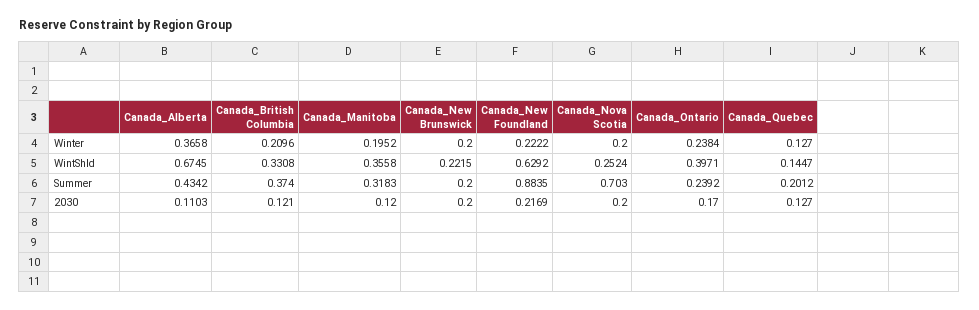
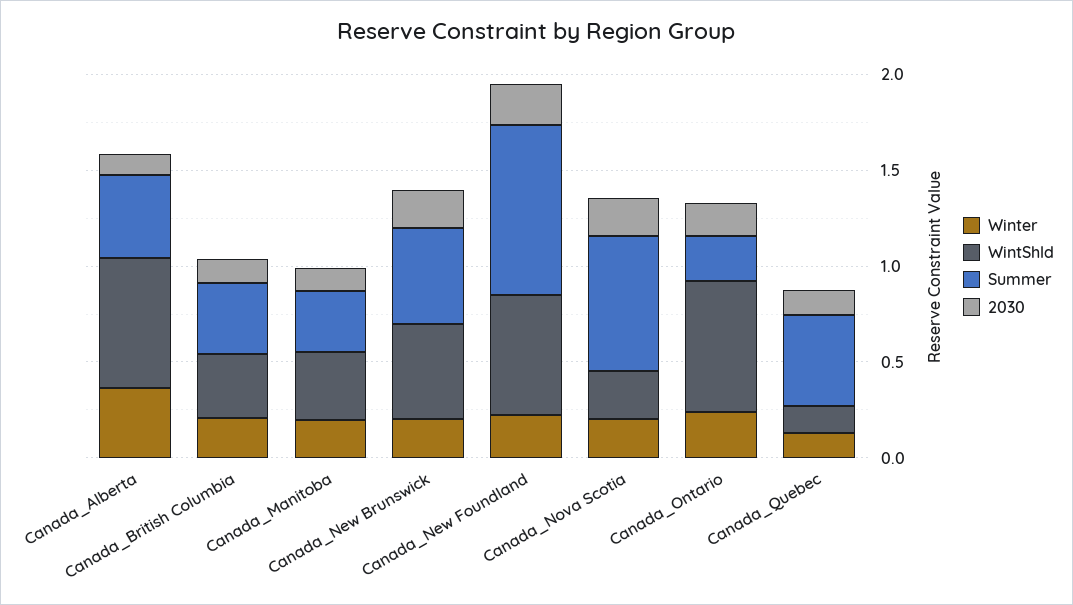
WintShld, Canada_New Brunswick: 0.2215 -> 0.5
WintShld, Canada_Ontario: 0.3971 -> 0.7
Summer, Canada_New Brunswick: 0.2 -> 0.5
Summer, Canada_Quebec: 0.2012 -> 0.5

